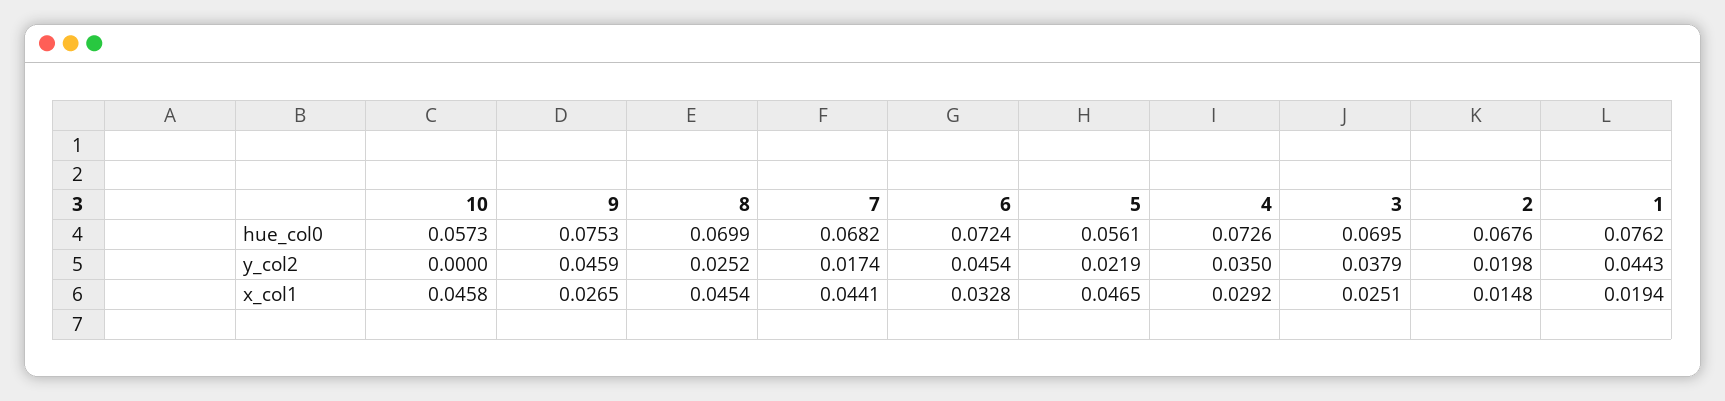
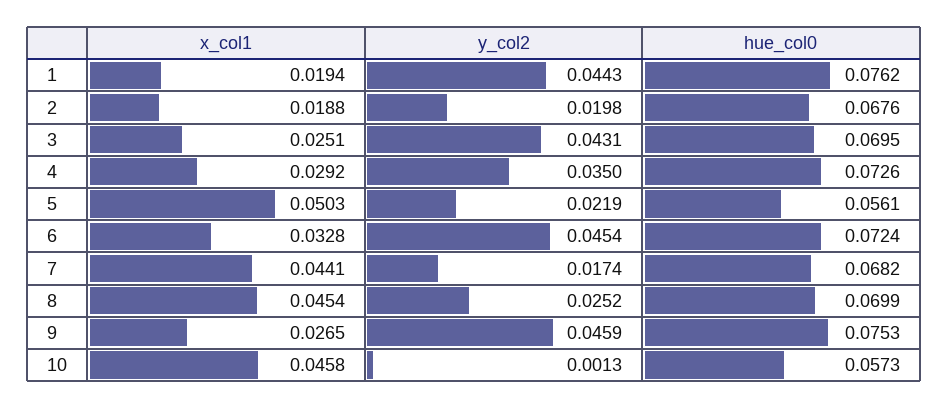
10, y_col2: 0 -> 0.0013
3, y_col2: 0.0379 -> 0.0431
5, x_col1: 0.0465 -> 0.0503
2, x_col1: 0.0148 -> 0.0188

